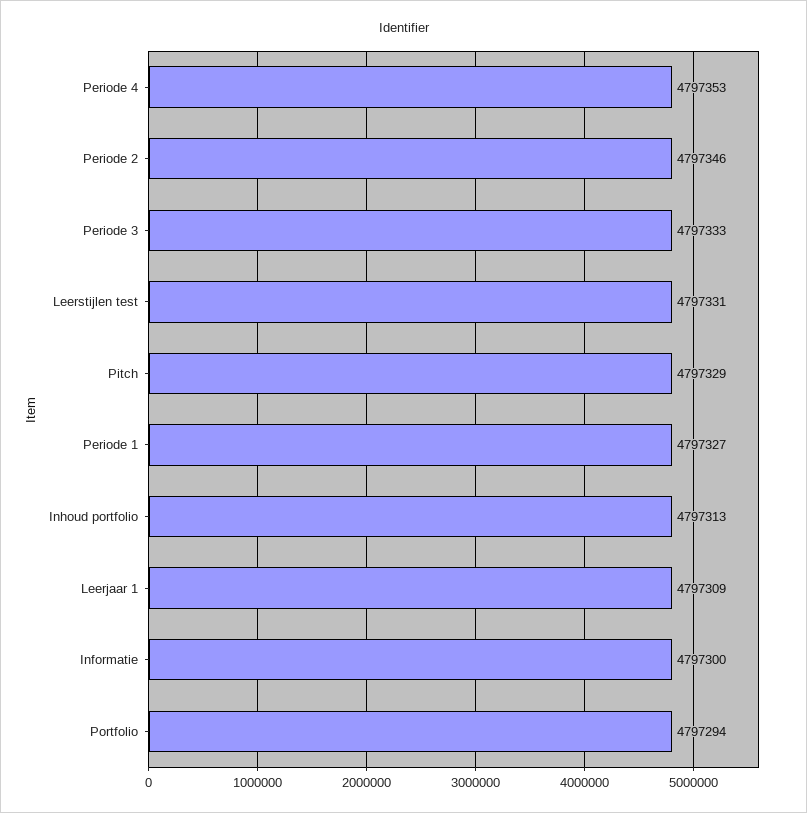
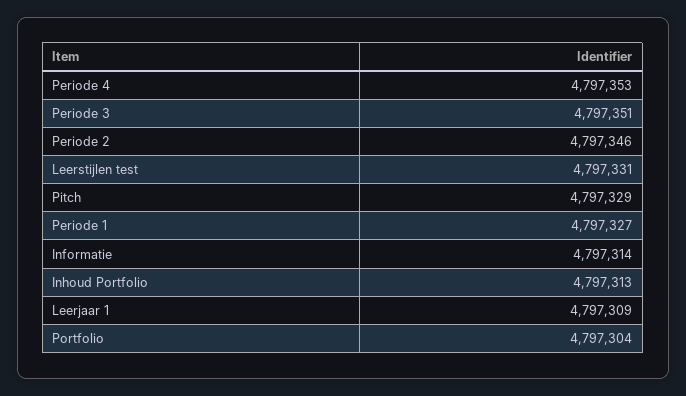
Periode 3: 4797333 -> 4797351
Informatie: 4797300 -> 4797314
Portfolio: 4797294 -> 4797304

